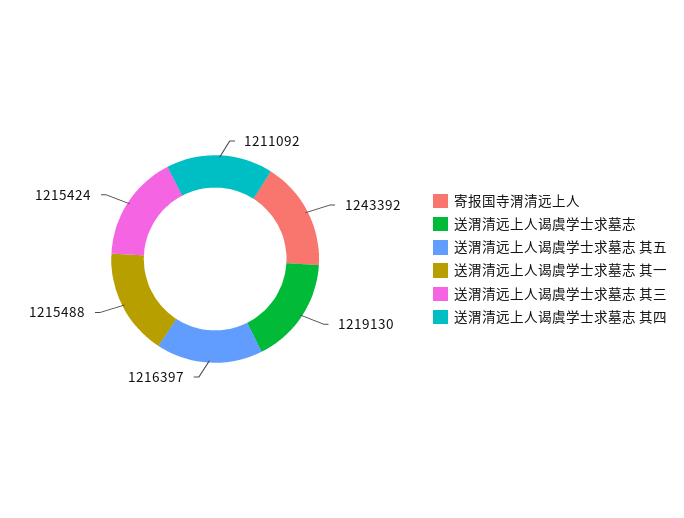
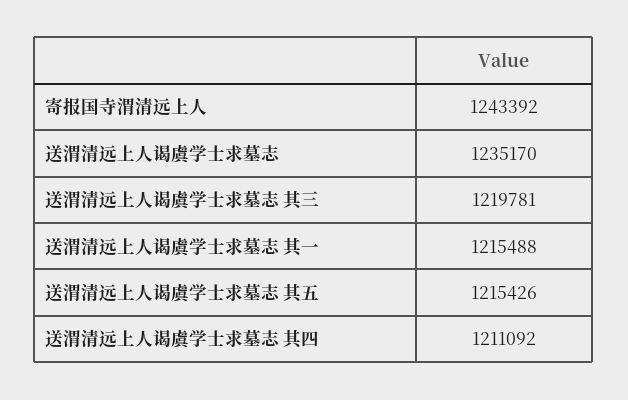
送渭清远上人谒虞学士求墓志: 1219130 -> 1235170
送渭清远上人谒虞学士求墓志 其五: 1216397 -> 1215426
送渭清远上人谒虞学士求墓志 其三: 1215424 -> 1219781

